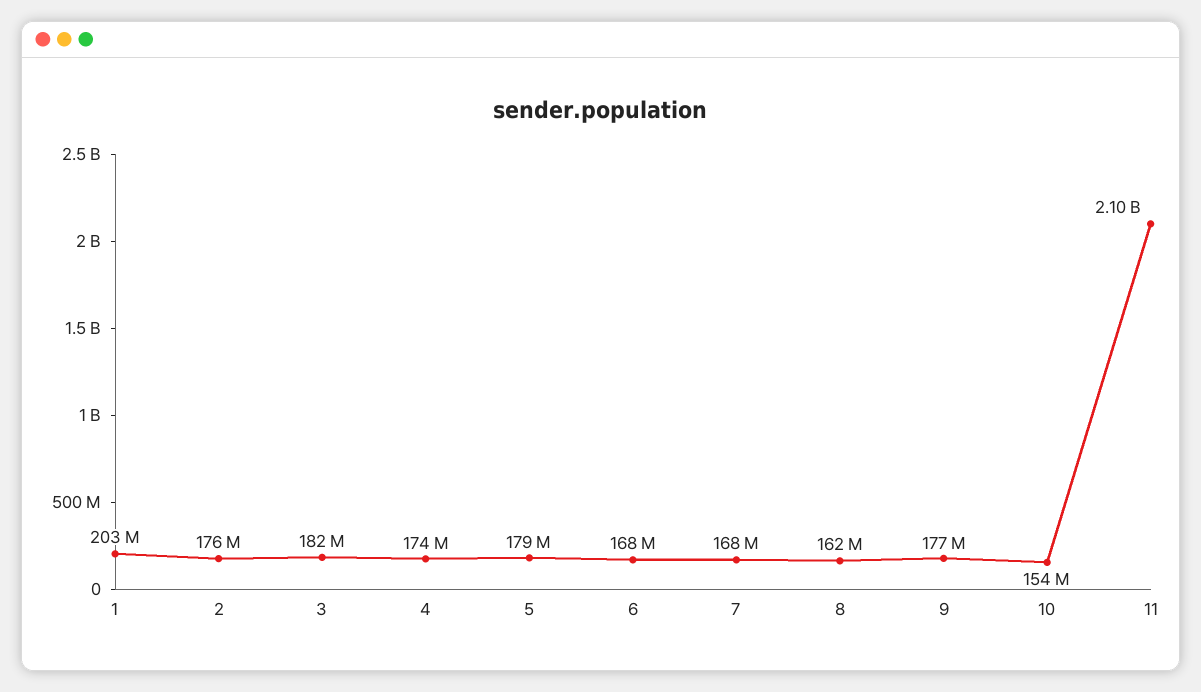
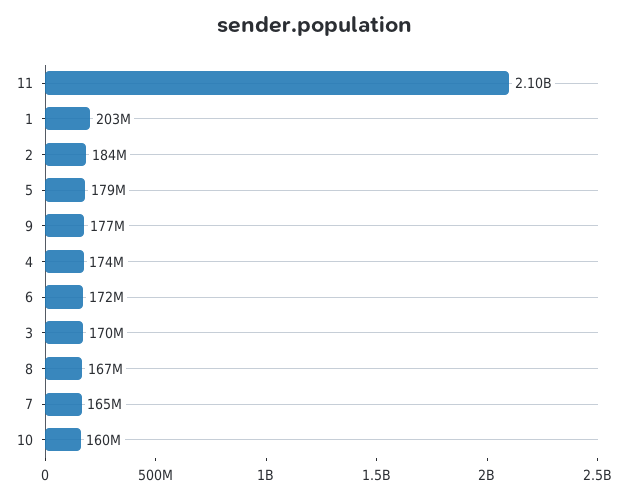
2: 176000000 -> 184000000
3: 182000000 -> 170000000
6: 168000000 -> 172000000
7: 168000000 -> 165000000
8: 162000000 -> 167000000
10: 154000000 -> 160000000

